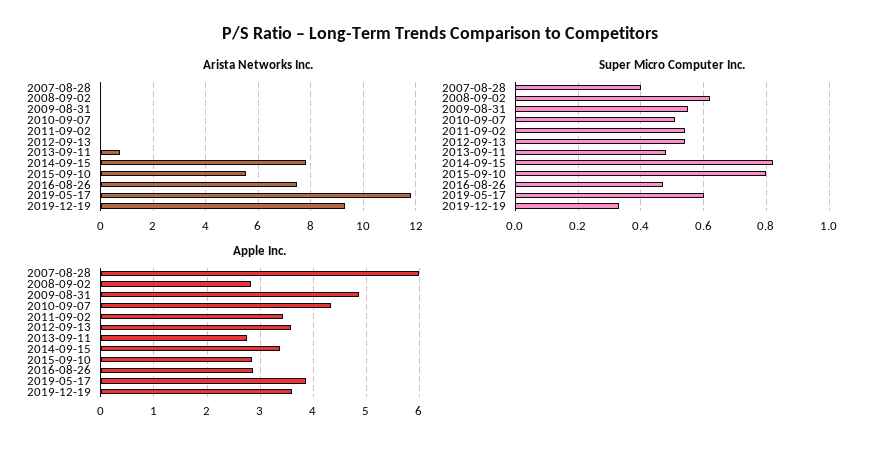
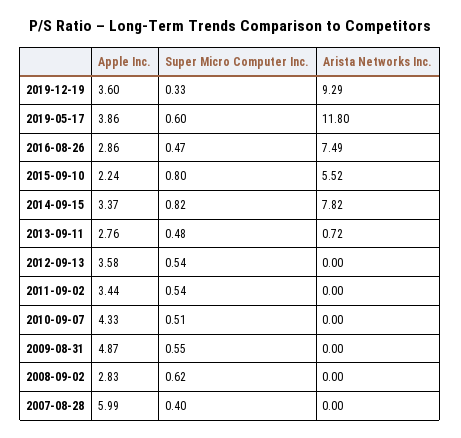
Apple Inc., 2015-09-10: 2.8 -> 2.24

